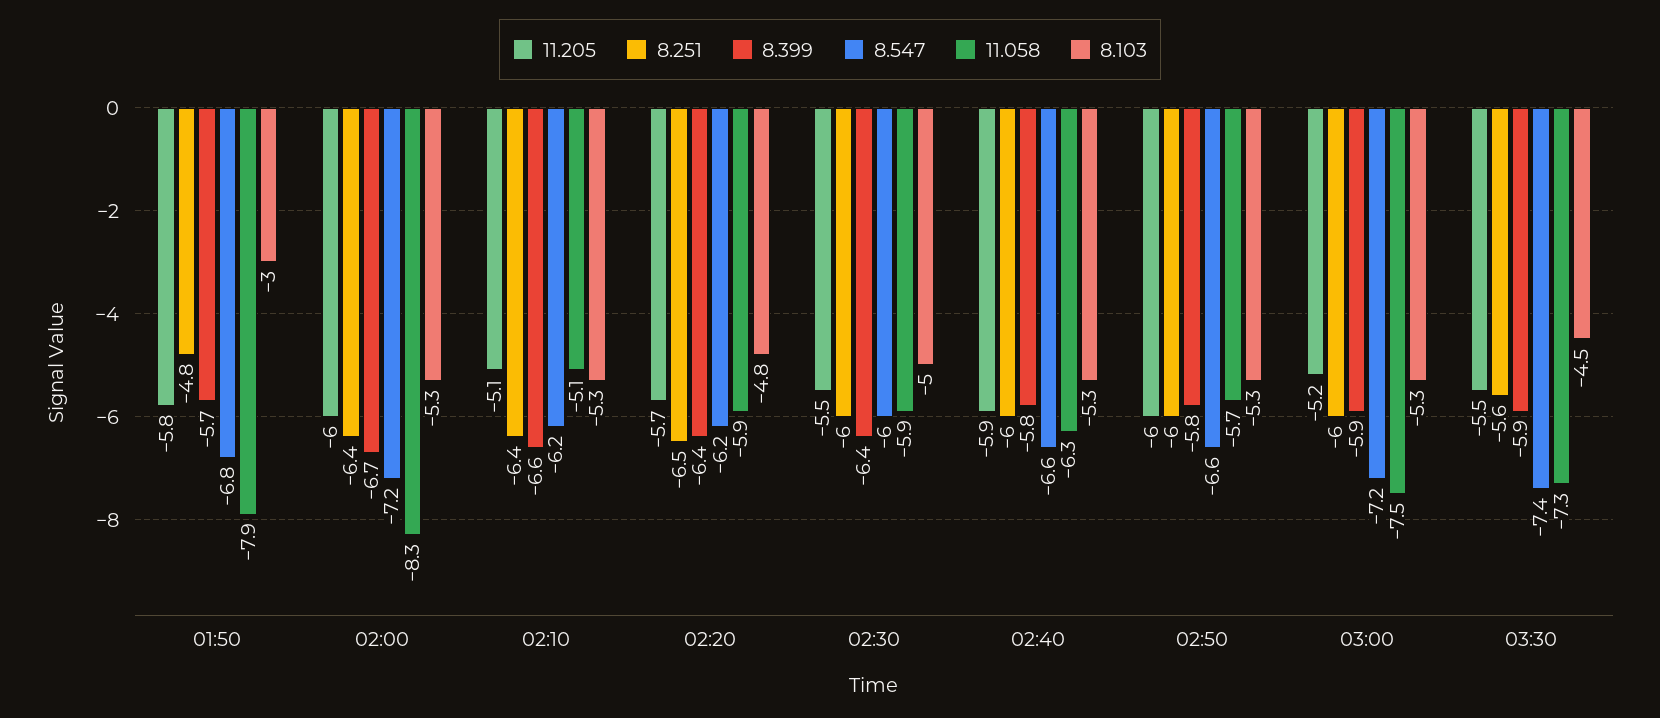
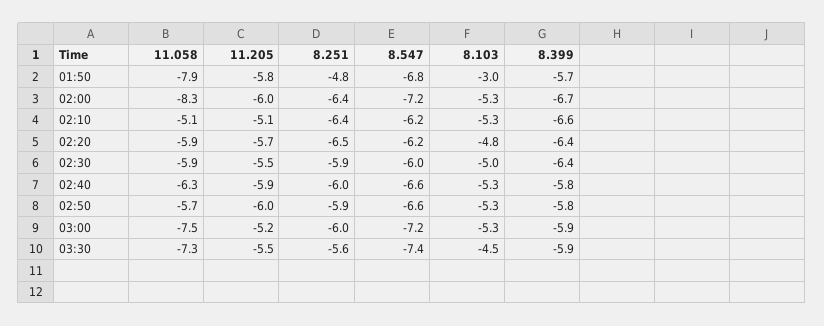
8.251, 02:30: -6 -> -5.9
8.251, 02:50: -6 -> -5.9

